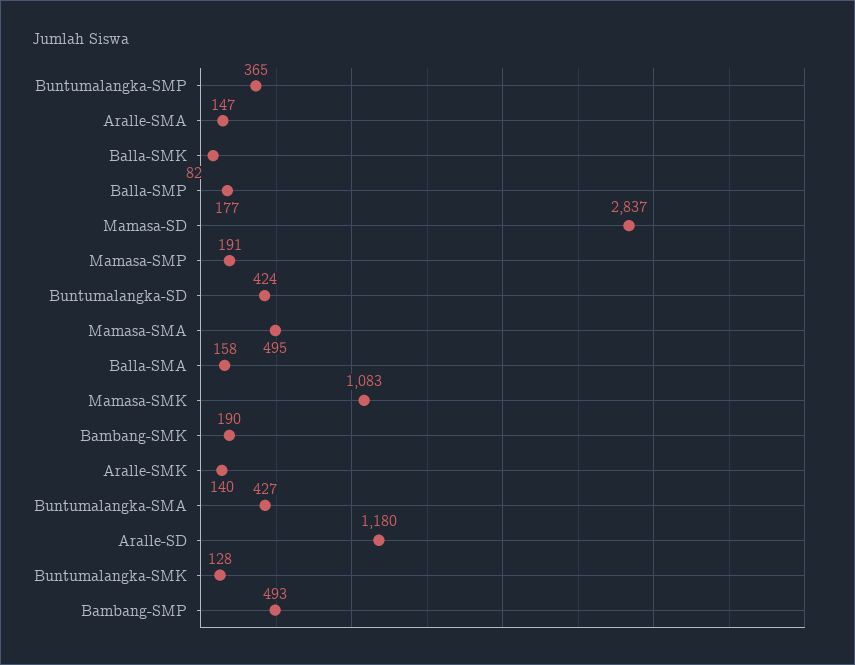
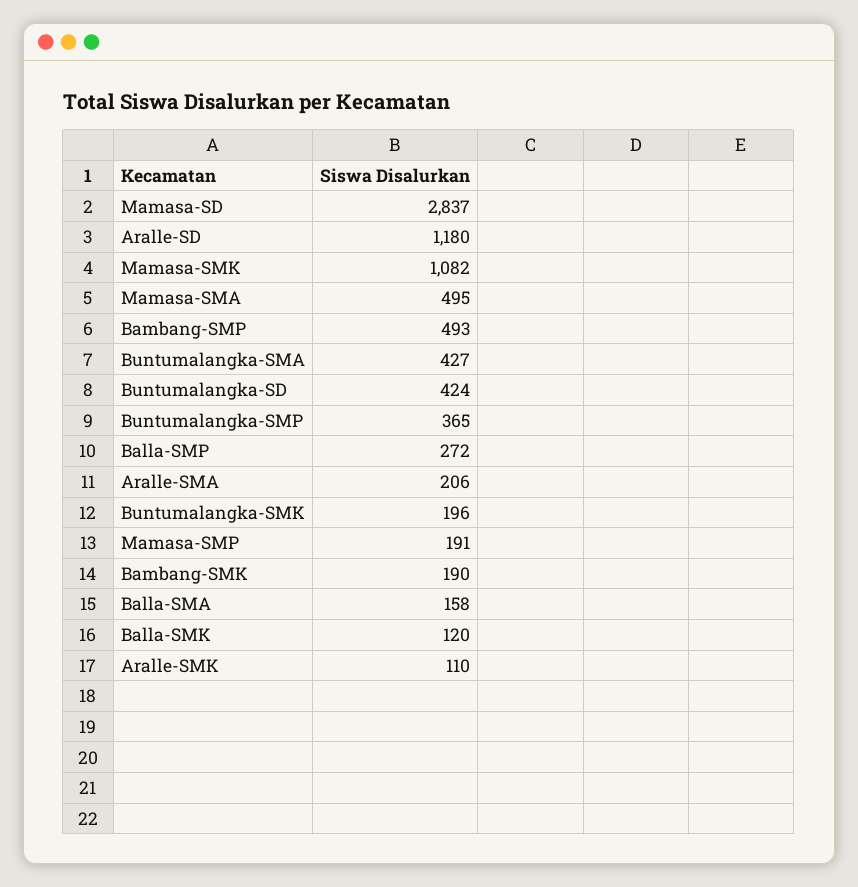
Aralle-SMA: 147 -> 206
Balla-SMK: 82 -> 120
Balla-SMP: 177 -> 272
Mamasa-SMK: 1083 -> 1082
Aralle-SMK: 140 -> 110
Buntumalangka-SMK: 128 -> 196

